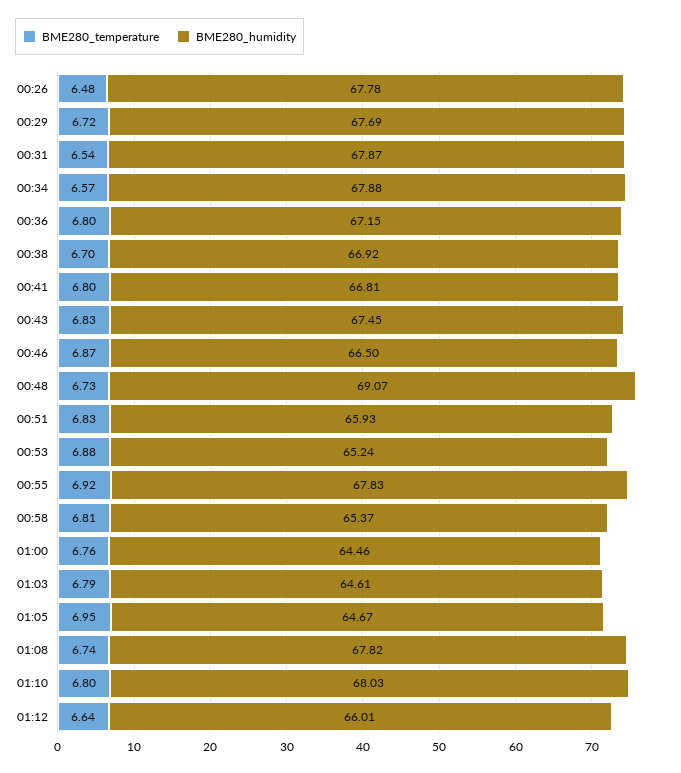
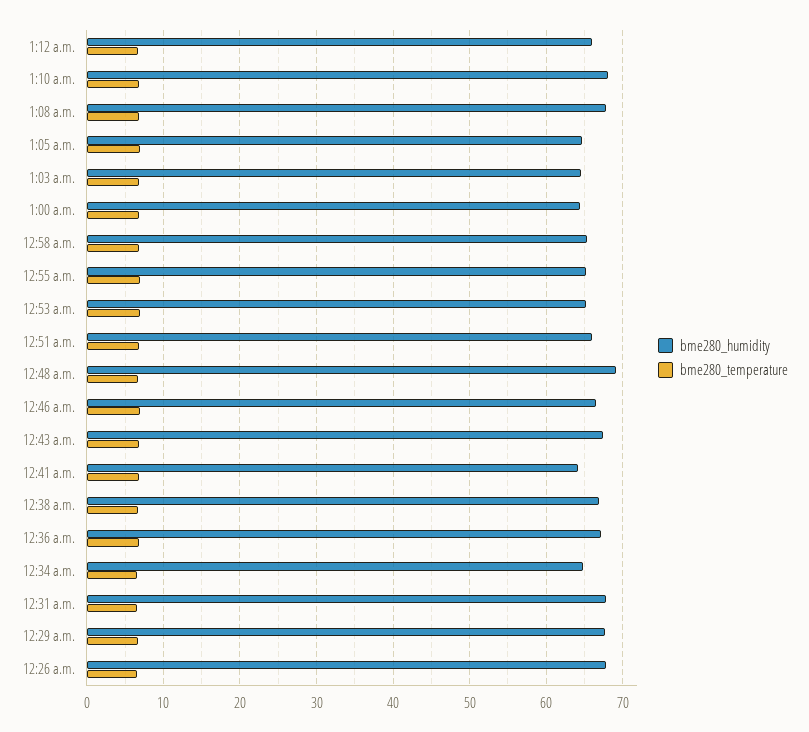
BME280_humidity, 00:34: 67.88 -> 65
BME280_humidity, 00:41: 66.81 -> 64
BME280_humidity, 00:55: 67.83 -> 65

